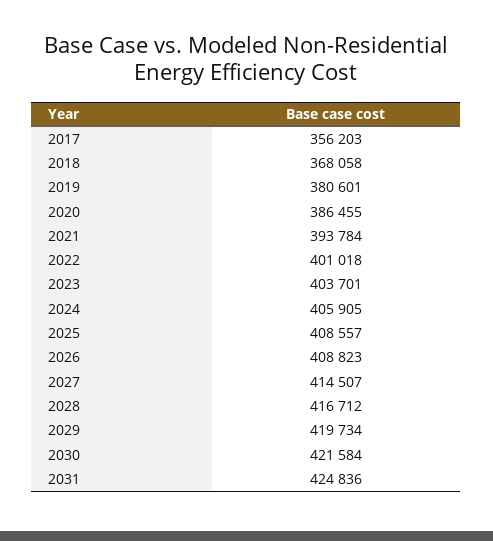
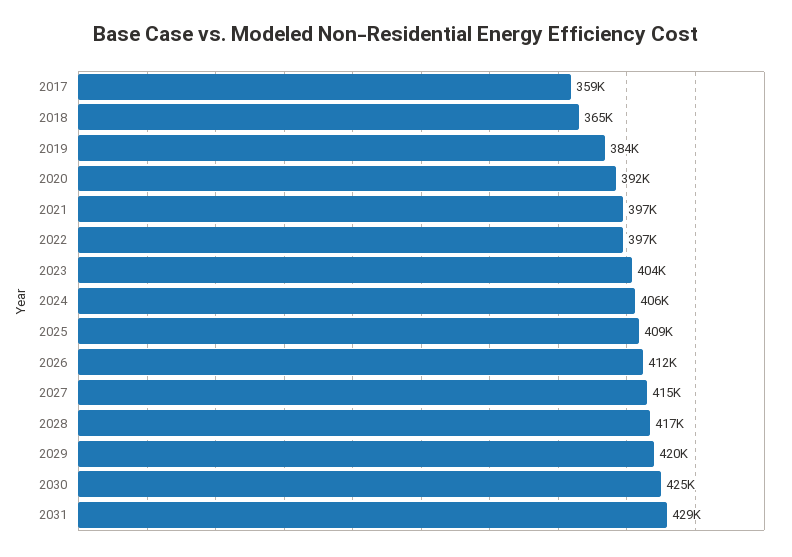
2017: 356203 -> 359000
2018: 368058 -> 365000
2019: 380601 -> 384000
2020: 386455 -> 392000
2021: 393784 -> 397000
2022: 401018 -> 397000
2026: 408823 -> 412000
2030: 421584 -> 425000
2031: 424836 -> 429000

